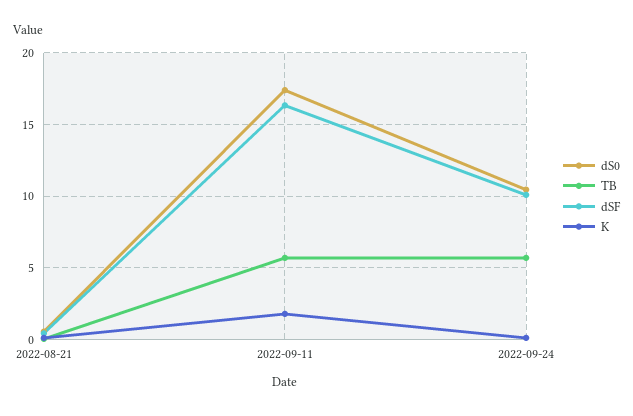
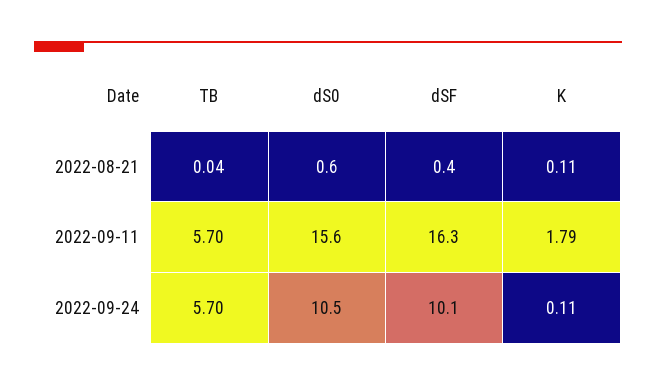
dS0, 2022-09-11: 17.5 -> 15.6

